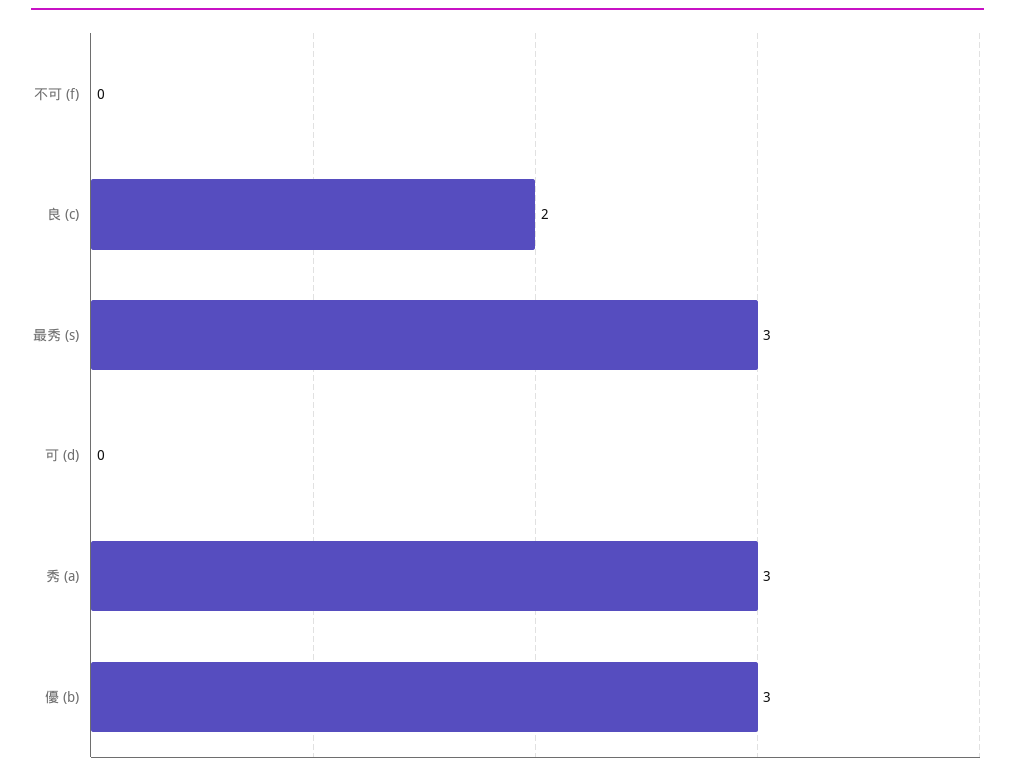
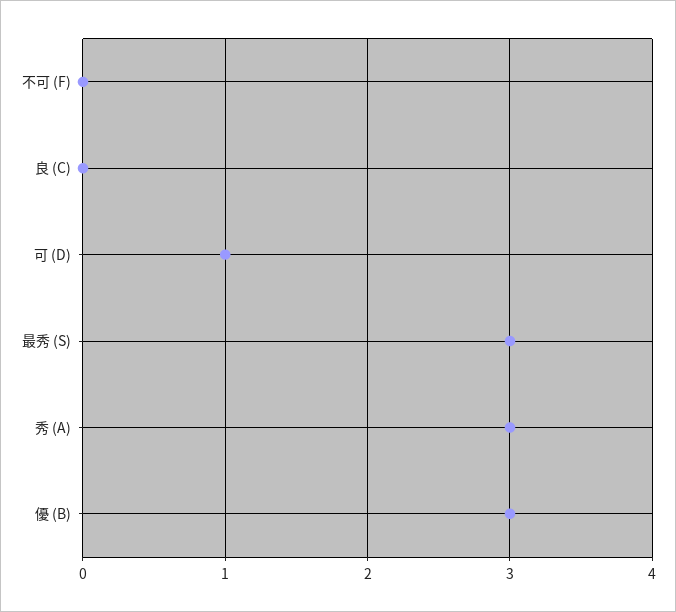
良 (c): 2 -> 0
可 (d): 0 -> 1

